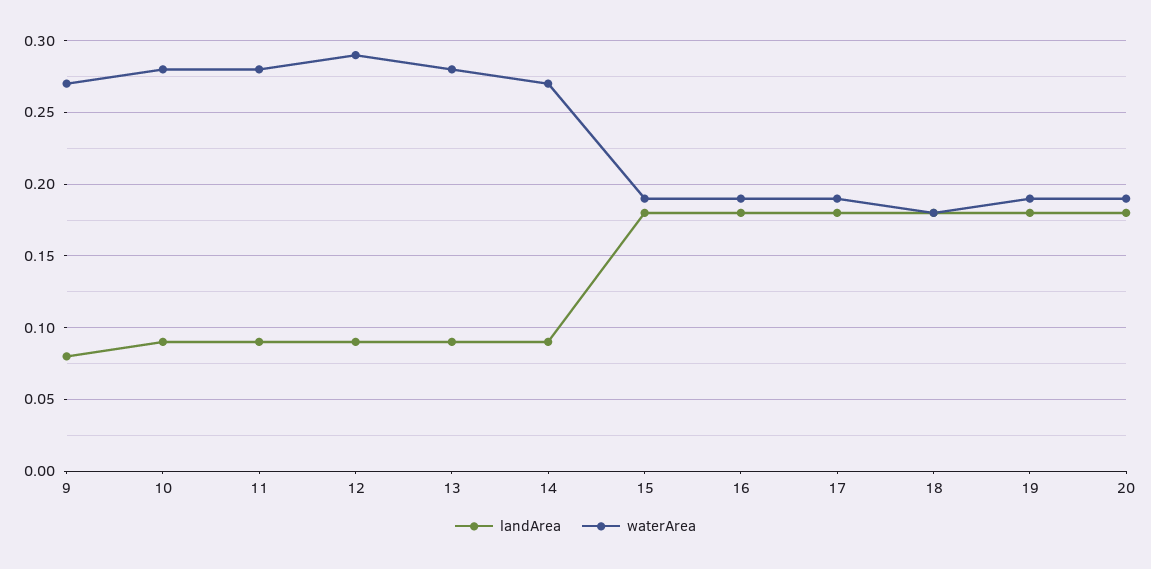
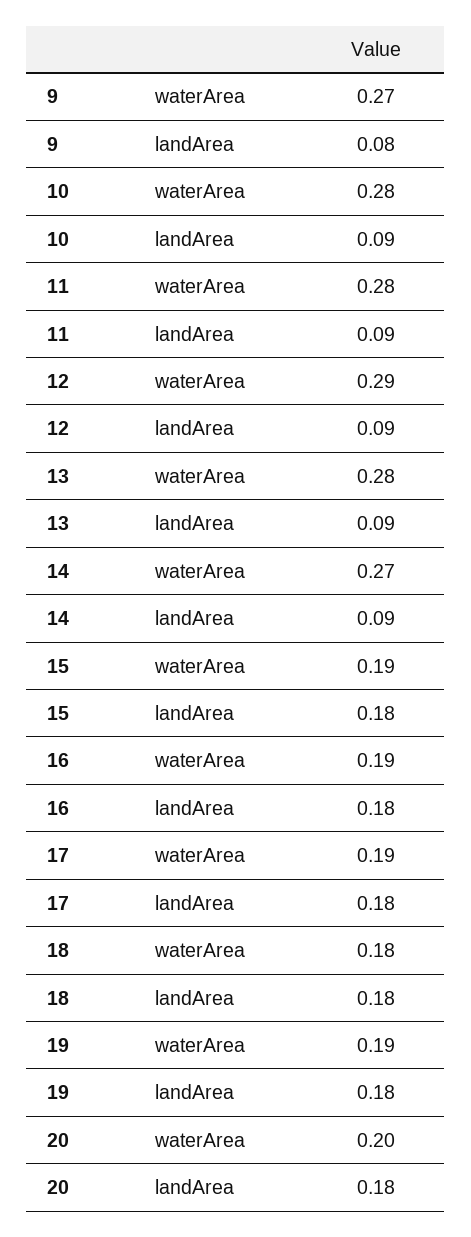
waterArea, 20: 0.19 -> 0.2

